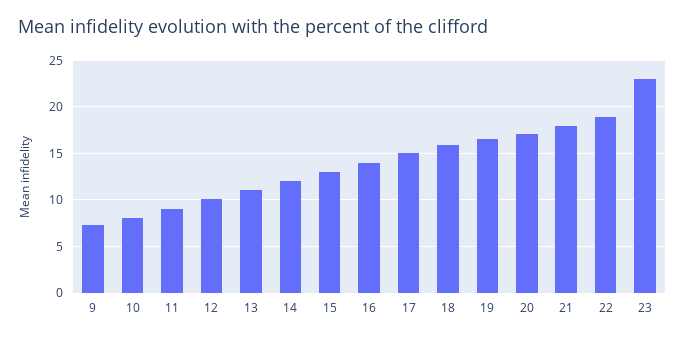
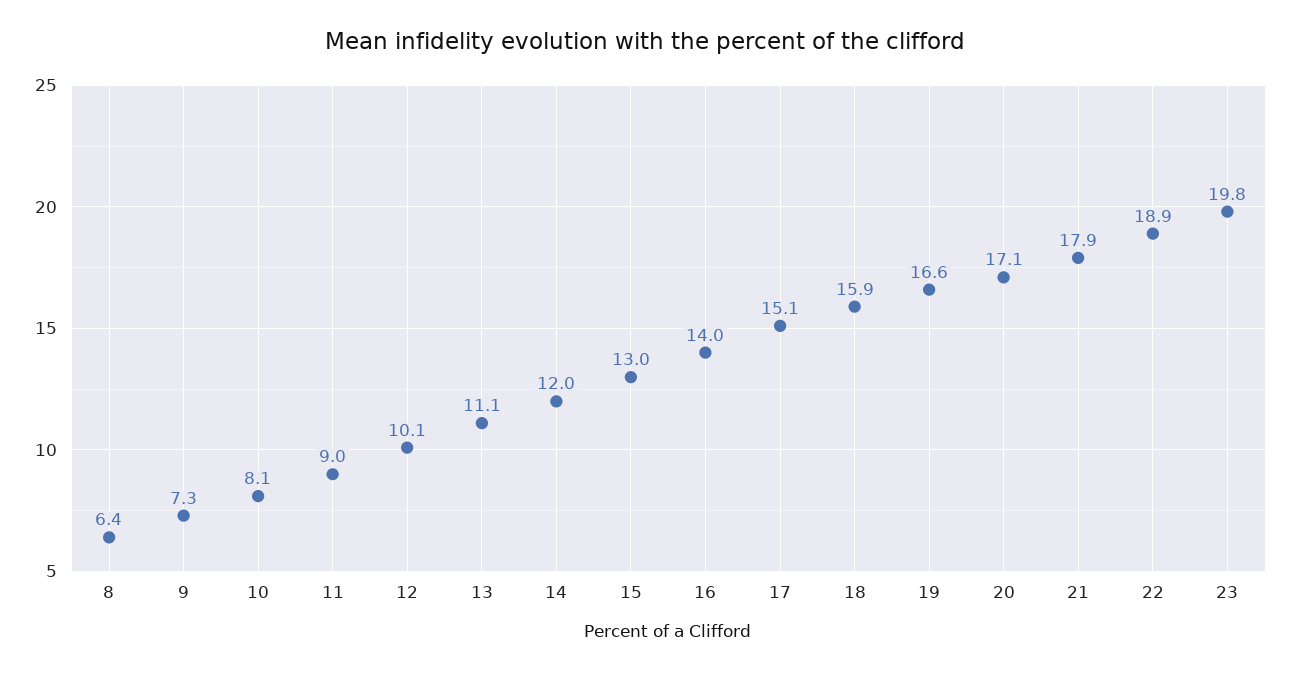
23: 23 -> 19.8
8: none -> 6.4

